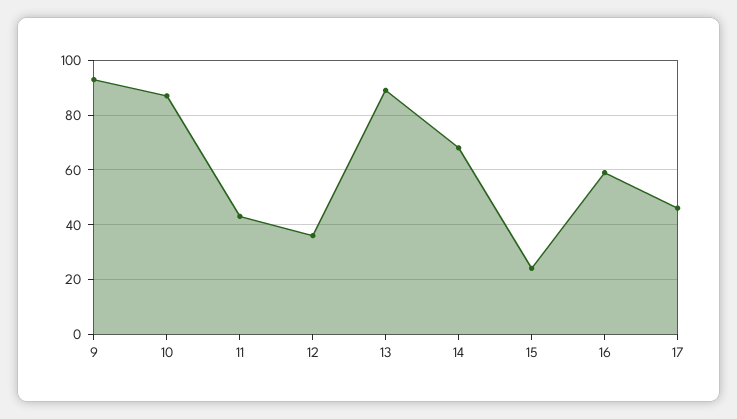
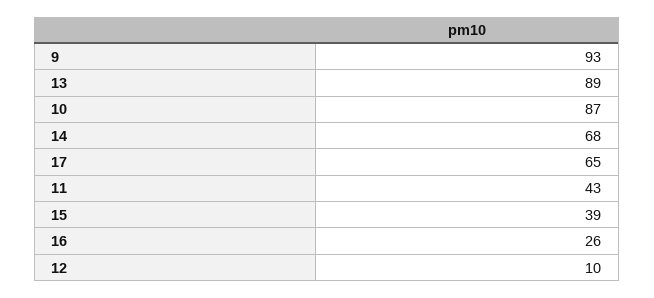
12: 35 -> 10
15: 25 -> 39
16: 60 -> 26
17: 45 -> 65

